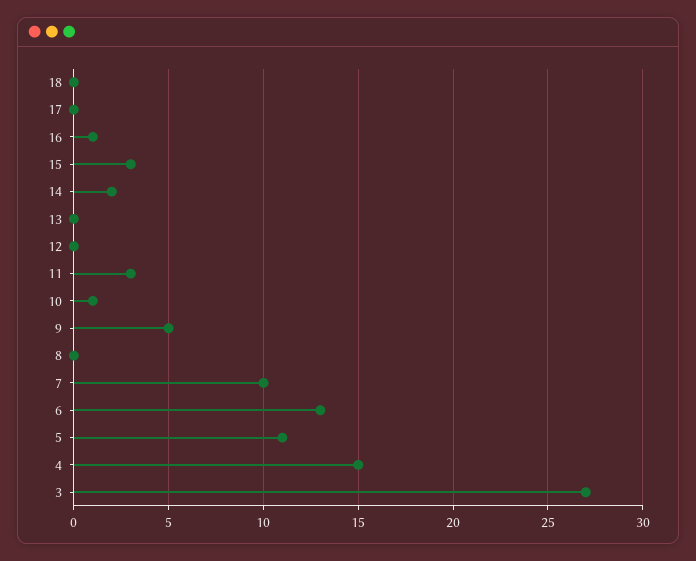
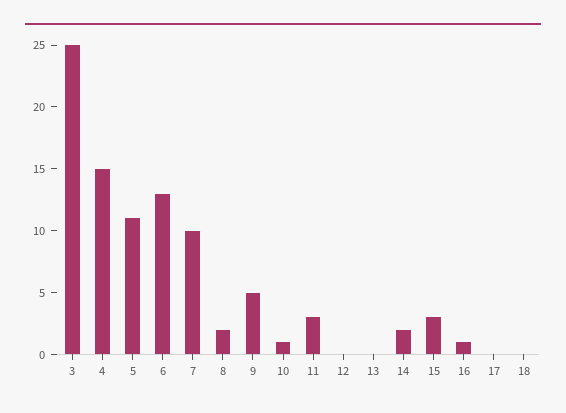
8: 0 -> 2
3: 27 -> 25

